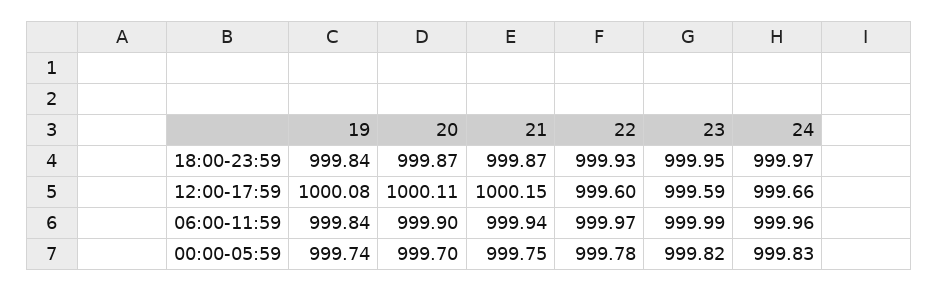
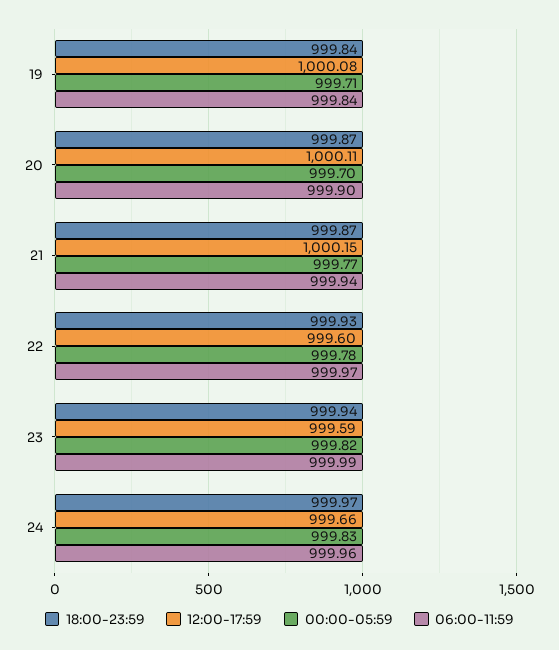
18:00-23:59, 23: 999.95 -> 999.94
00:00-05:59, 19: 999.74 -> 999.71
00:00-05:59, 21: 999.75 -> 999.77

